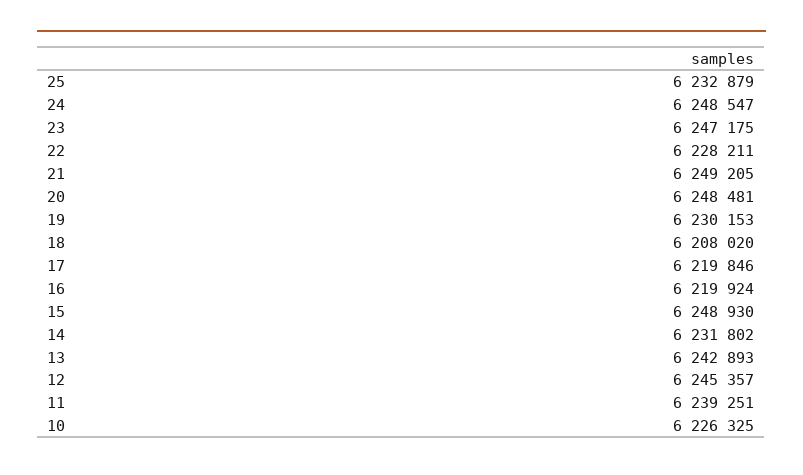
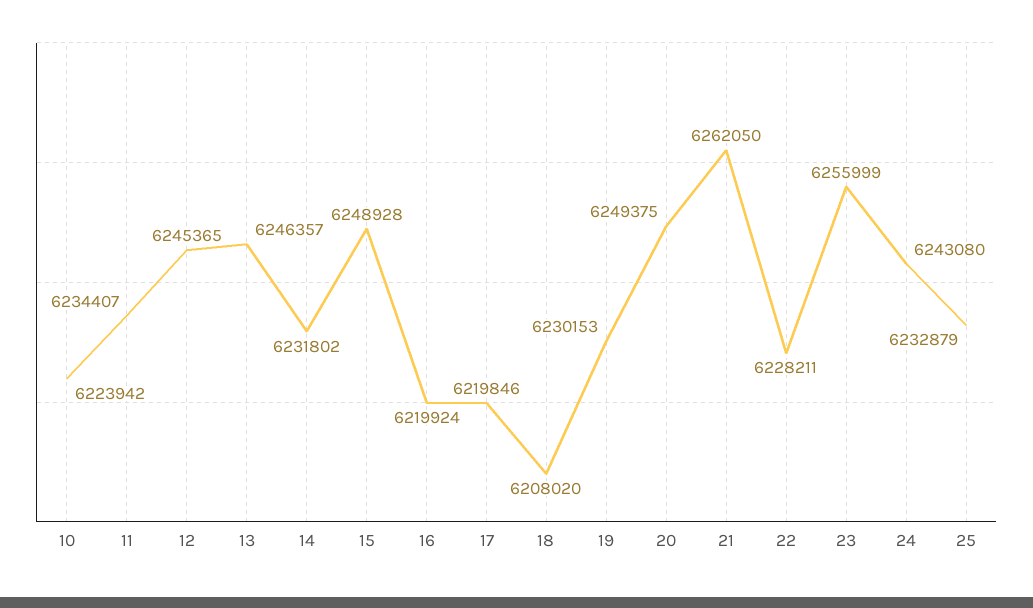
24: 6248547 -> 6243080
23: 6247175 -> 6255999
21: 6249205 -> 6262050
20: 6248481 -> 6249375
15: 6248930 -> 6248928
13: 6242893 -> 6246357
12: 6245357 -> 6245365
11: 6239251 -> 6234407
10: 6226325 -> 6223942

